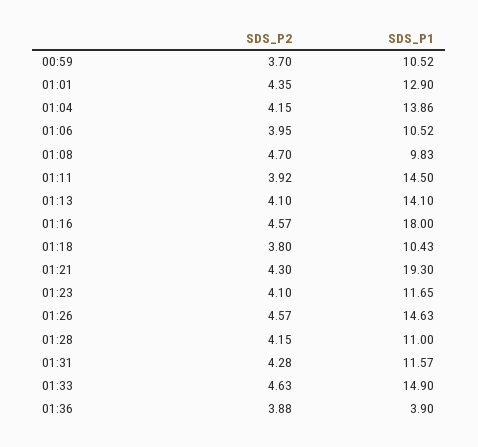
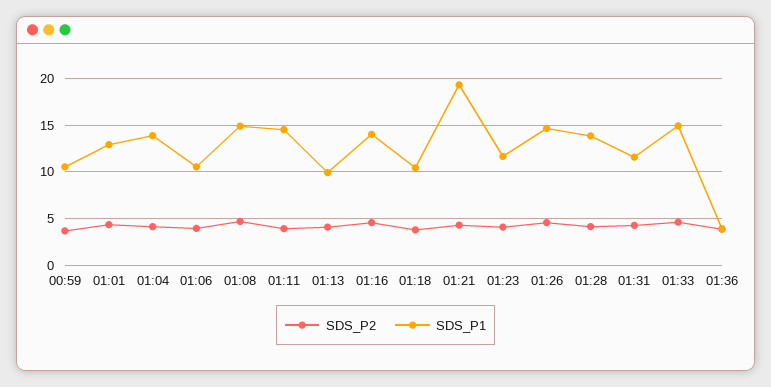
SDS_P1, 01:08: 9.83 -> 15
SDS_P1, 01:13: 14.1 -> 10
SDS_P1, 01:16: 18 -> 14
SDS_P1, 01:28: 11 -> 14

